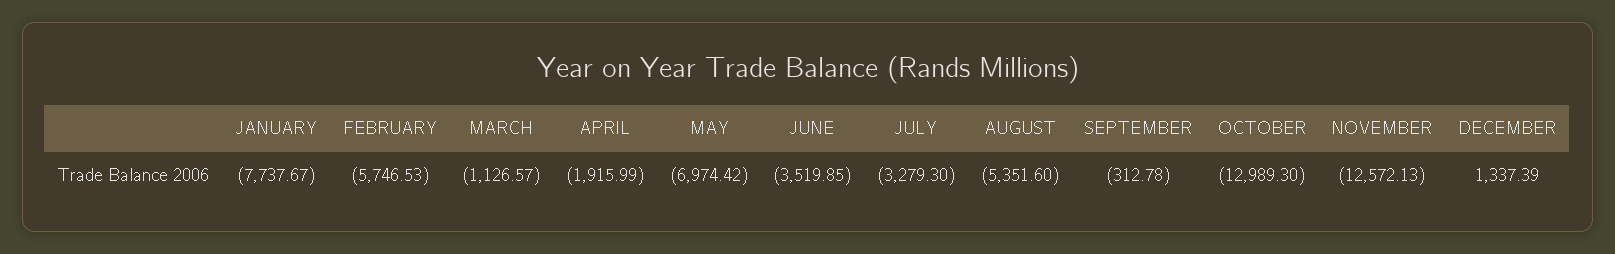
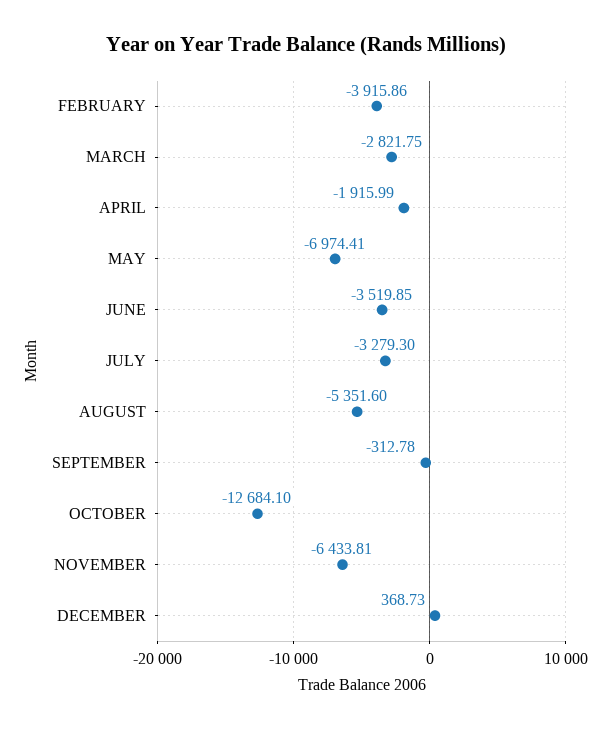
JANUARY: -7737.67 -> none
FEBRUARY: -5746.53 -> -3915.86
MARCH: -1126.57 -> -2821.75
MAY: -6974.42 -> -6974.41
OCTOBER: -12989.3 -> -12684.1
NOVEMBER: -12572.13 -> -6433.81
DECEMBER: 1337.39 -> 368.73

